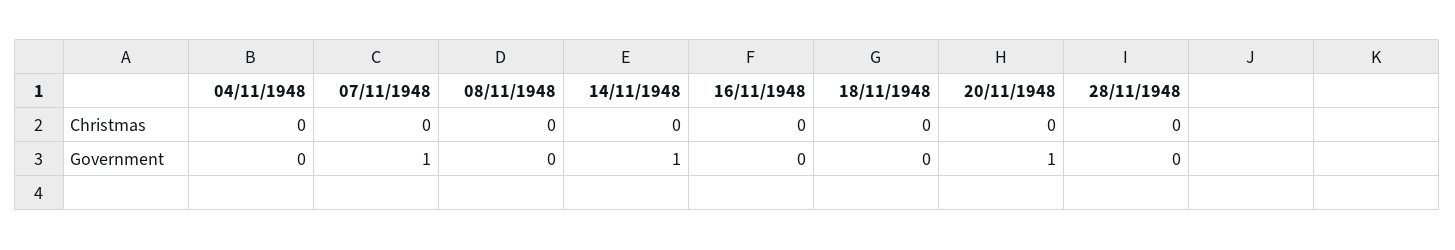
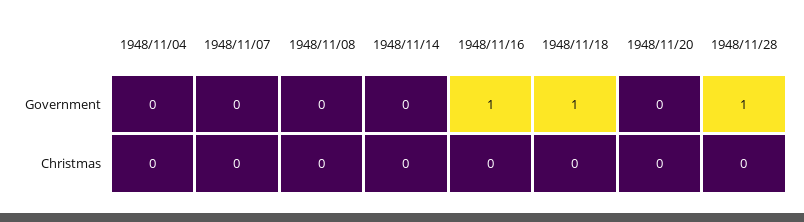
07/11/1948, Government: 1 -> 0
14/11/1948, Government: 1 -> 0
16/11/1948, Government: 0 -> 1
18/11/1948, Government: 0 -> 1
20/11/1948, Government: 1 -> 0
28/11/1948, Government: 0 -> 1

